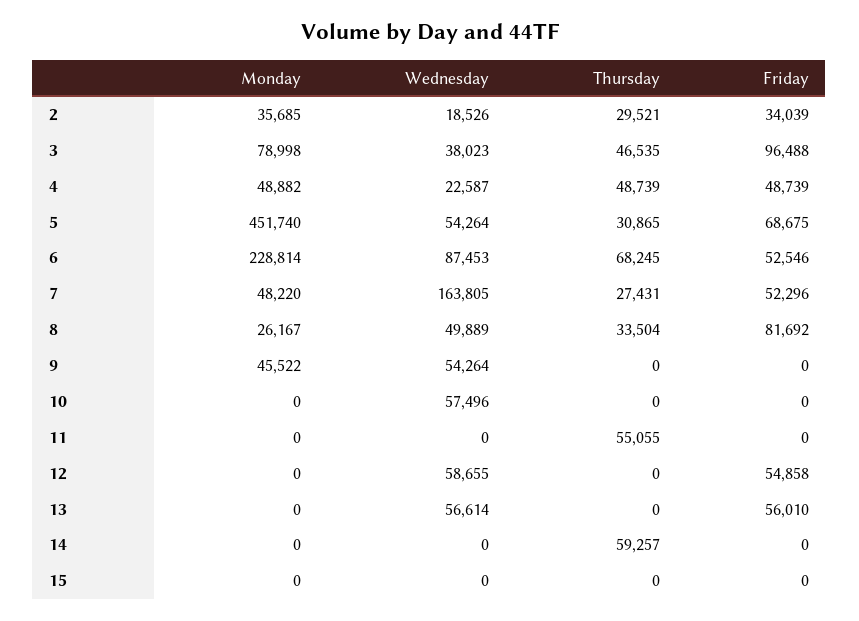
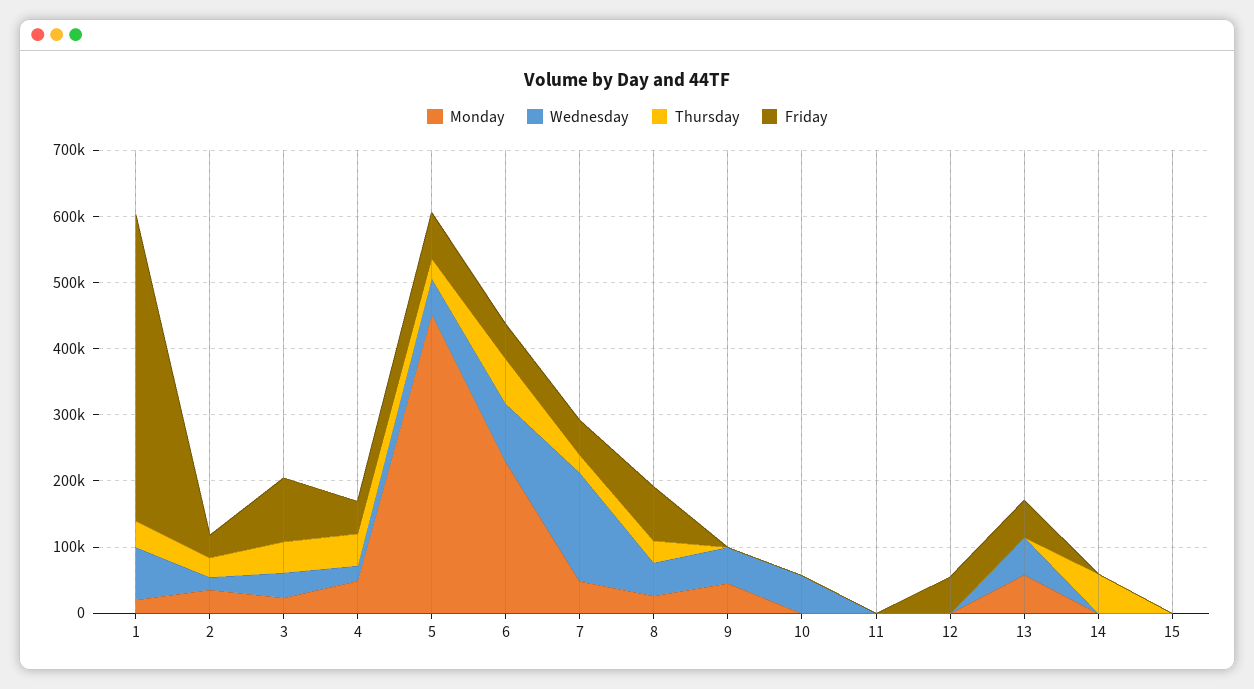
Monday, 3: 78998 -> 20000
Thursday, 11: 55055 -> 0
Wednesday, 12: 58655 -> 0
Monday, 13: 0 -> 60000
Monday, 1: none -> 20000
Wednesday, 1: none -> 80000
Thursday, 1: none -> 40000
Friday, 1: none -> 460000

